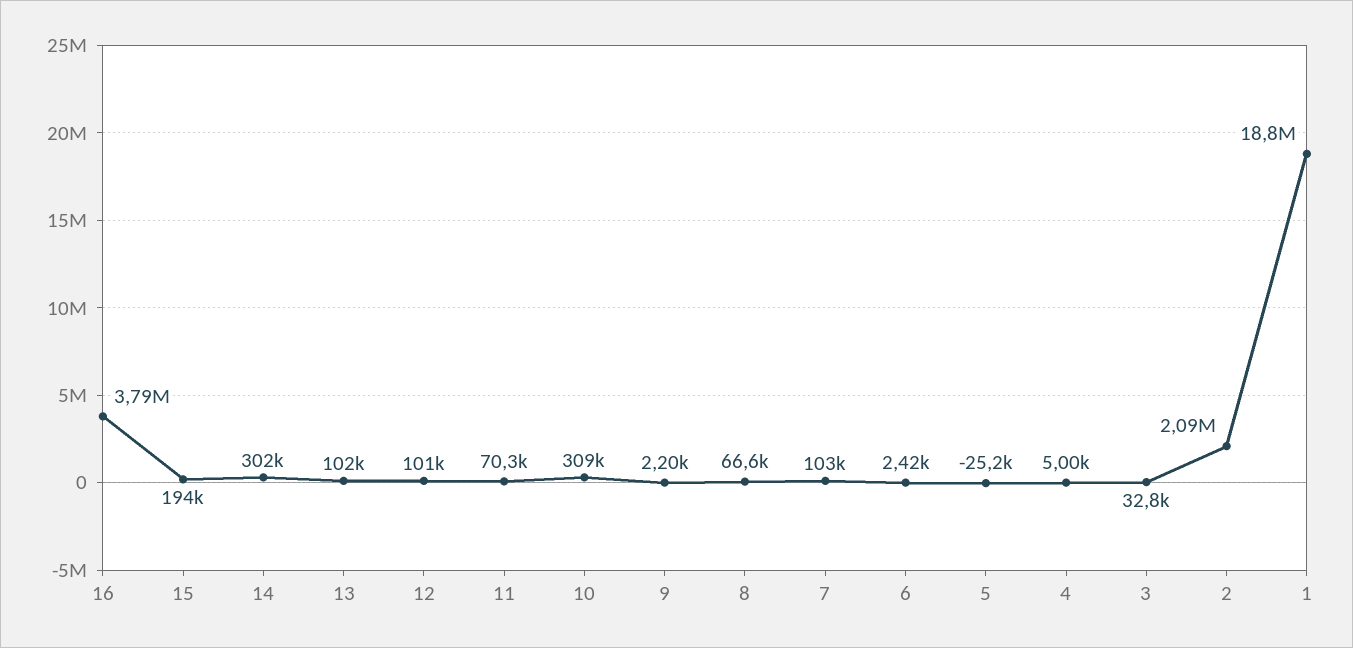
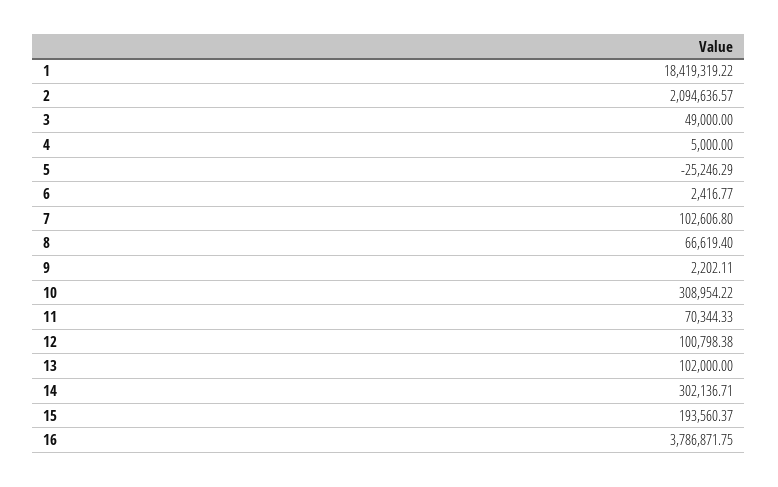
3: 32800 -> 49000
1: 18800000 -> 18419319.22

